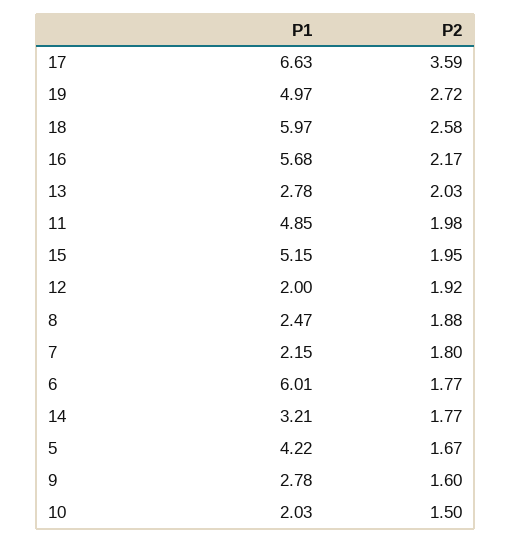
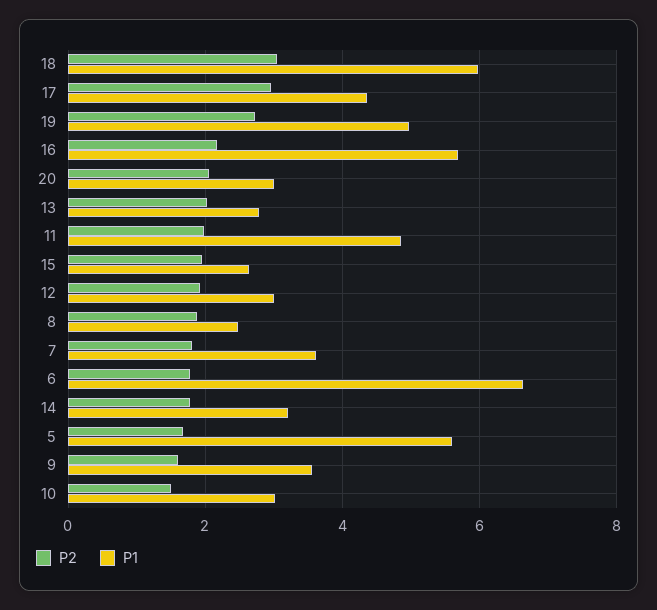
P1, 17: 6.63 -> 4.4
P2, 17: 3.59 -> 3
P2, 18: 2.58 -> 3
P1, 15: 5.15 -> 2.6
P1, 12: 2 -> 3
P1, 7: 2.15 -> 3.6
P1, 6: 6.01 -> 6.6
P1, 5: 4.22 -> 5.6
P1, 9: 2.78 -> 3.6
P1, 10: 2.03 -> 3
P2, 20: none -> 2
P1, 20: none -> 3

